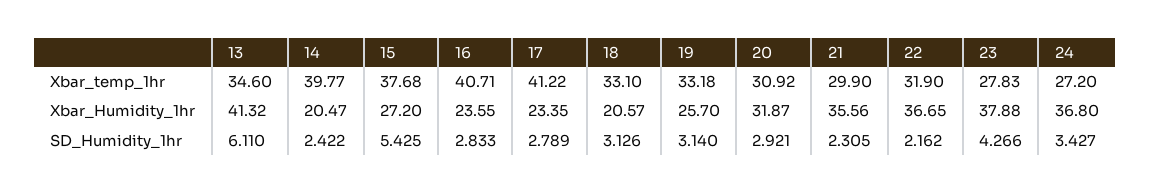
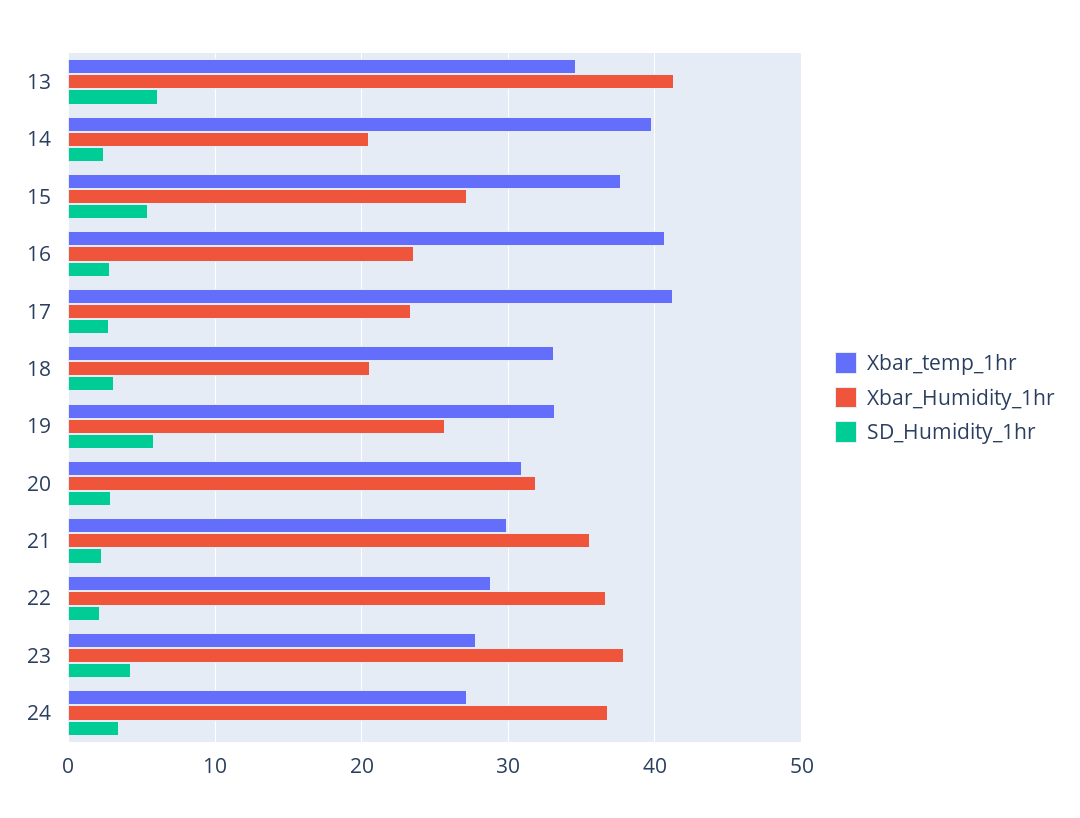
Xbar_temp_1hr, 22: 31.9 -> 29
SD_Humidity_1hr, 19: 3.14 -> 6

